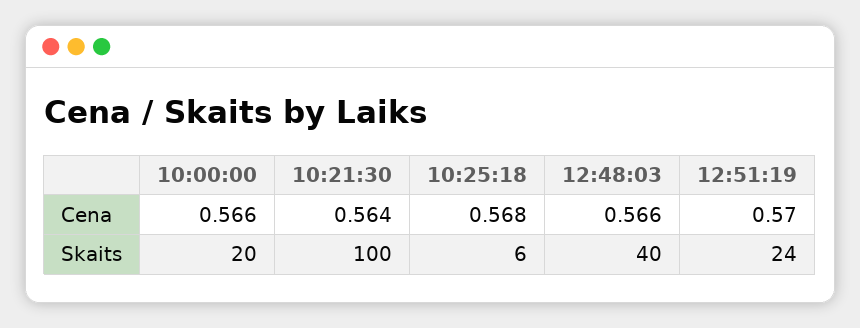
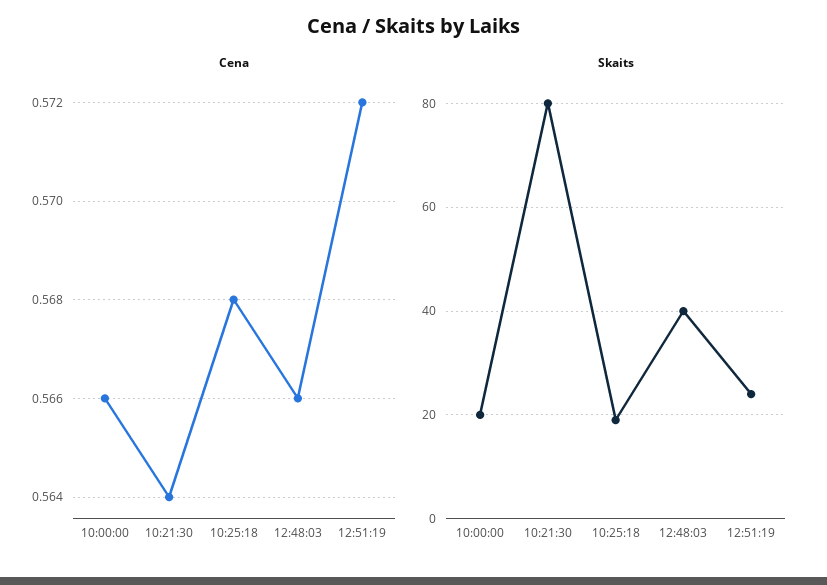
Cena, 12:51:19: 0.57 -> 0.572
Skaits, 10:21:30: 100 -> 80
Skaits, 10:25:18: 6 -> 20

